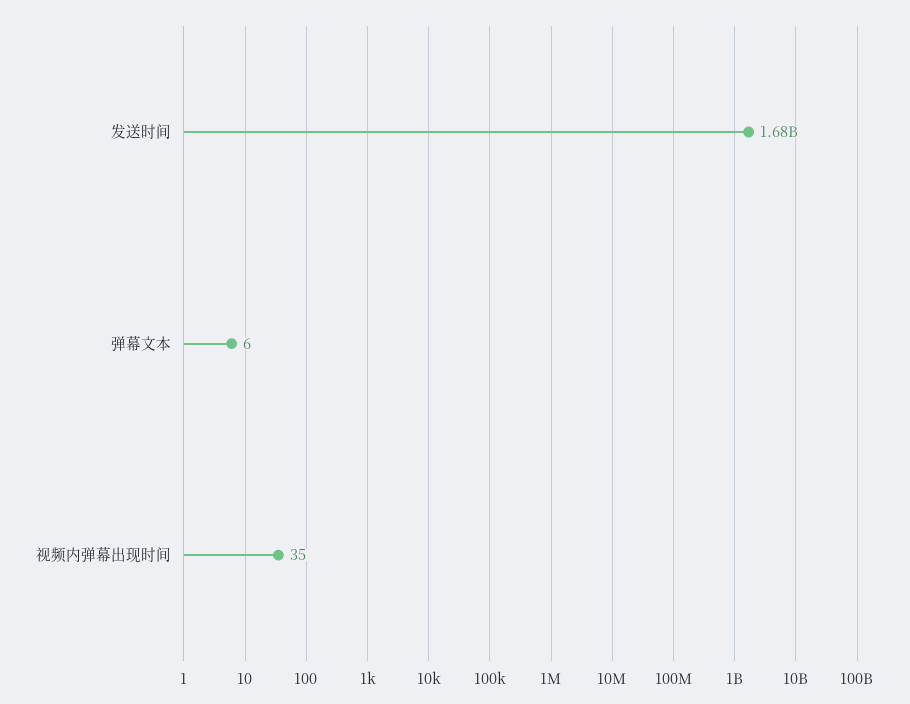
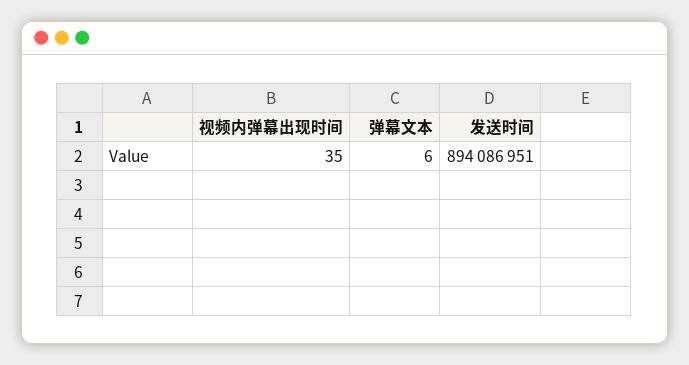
发送时间: 1680000000 -> 894086951

